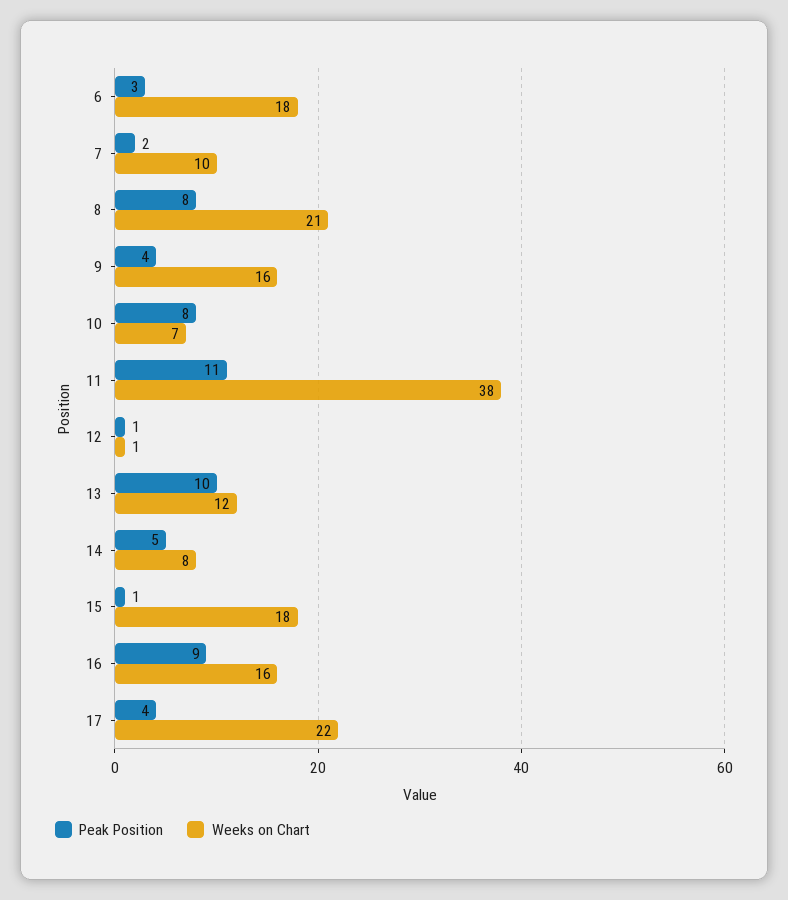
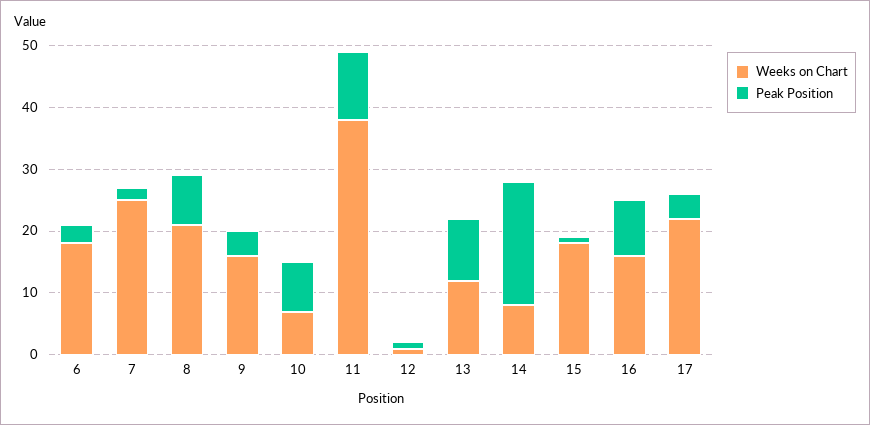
Weeks on Chart, 7: 10 -> 25
Peak Position, 14: 5 -> 20

